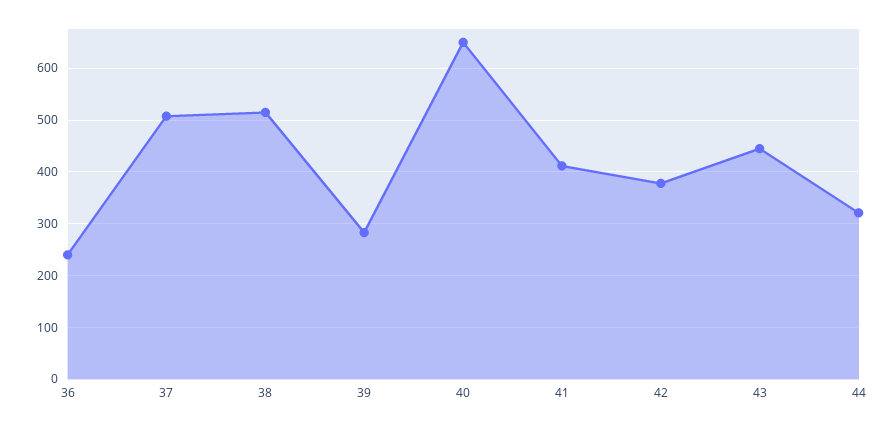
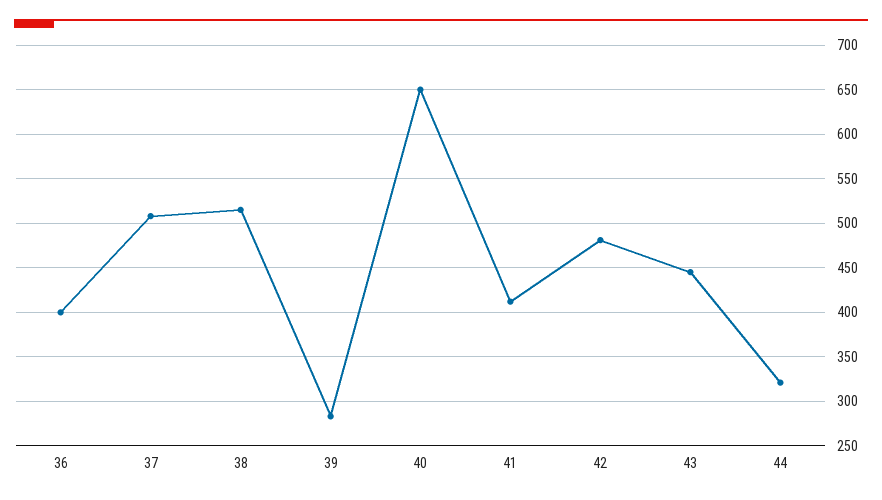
36: 240 -> 400
42: 380 -> 480

